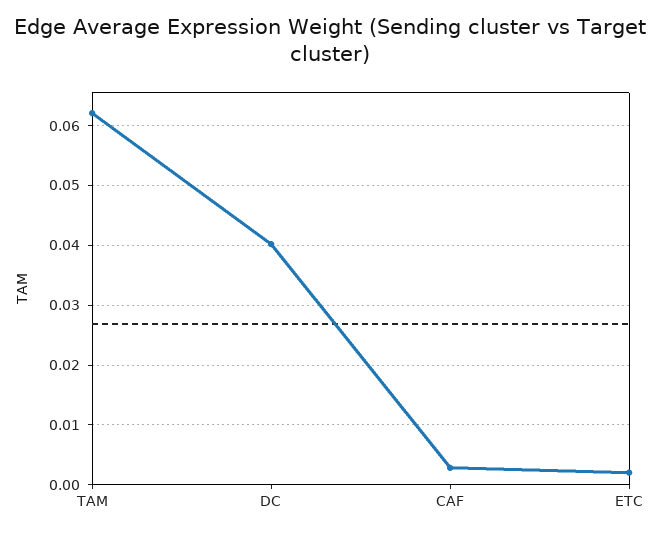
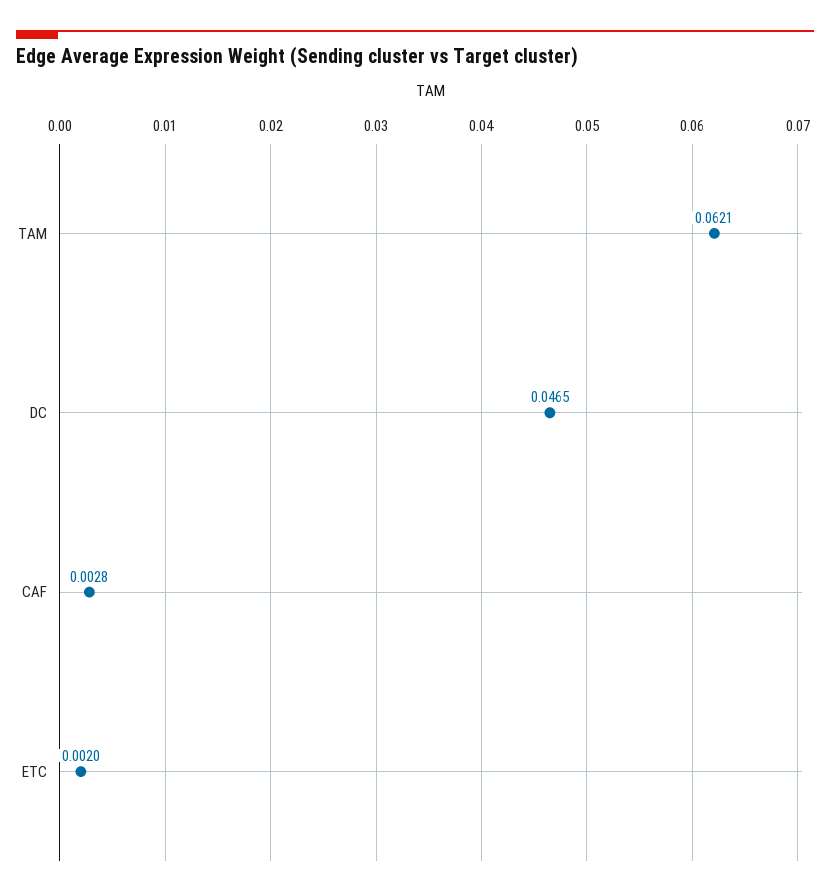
DC: 0.04 -> 0.0465

